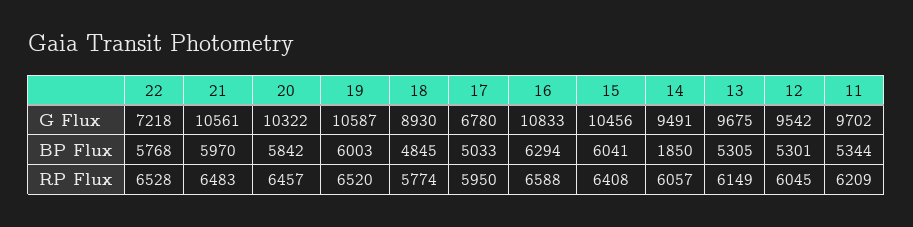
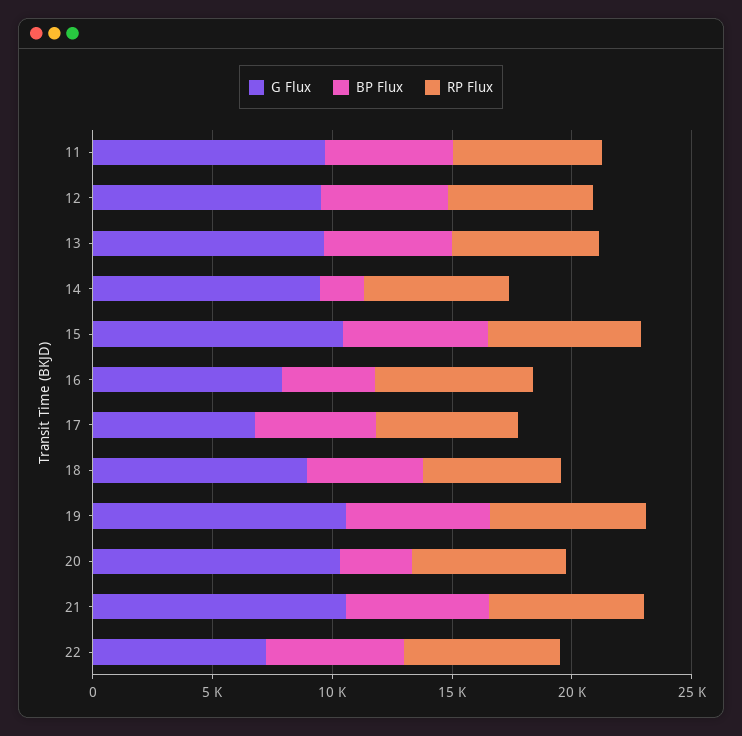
G Flux, 16: 10833 -> 8000
BP Flux, 20: 5842 -> 3000
BP Flux, 16: 6294 -> 4000

